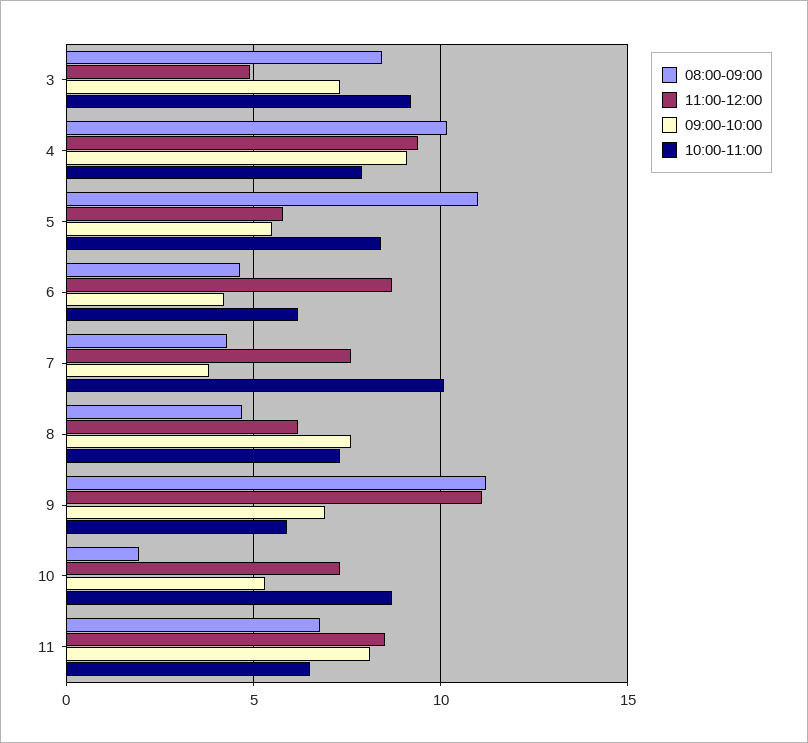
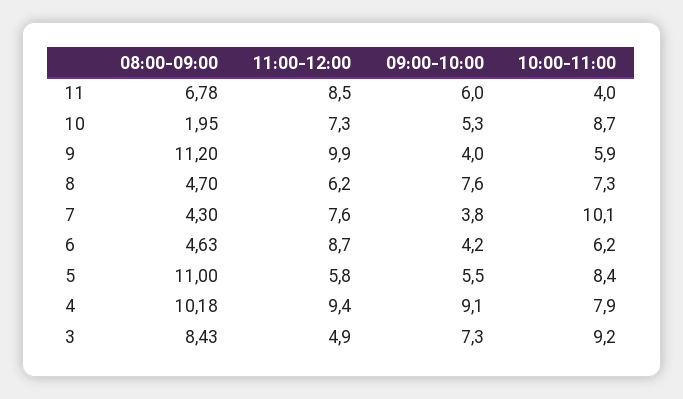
11:00-12:00, 9: 11 -> 9.9
09:00-10:00, 9: 7 -> 4
09:00-10:00, 11: 8 -> 6
10:00-11:00, 11: 6.5 -> 4

